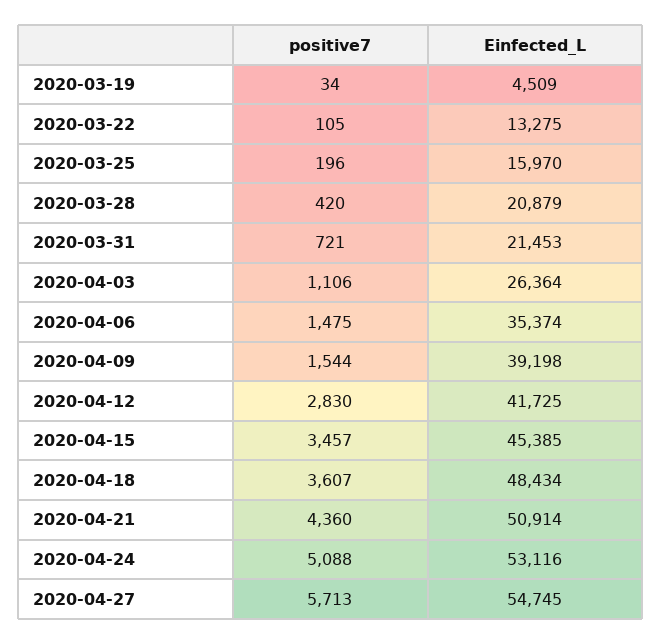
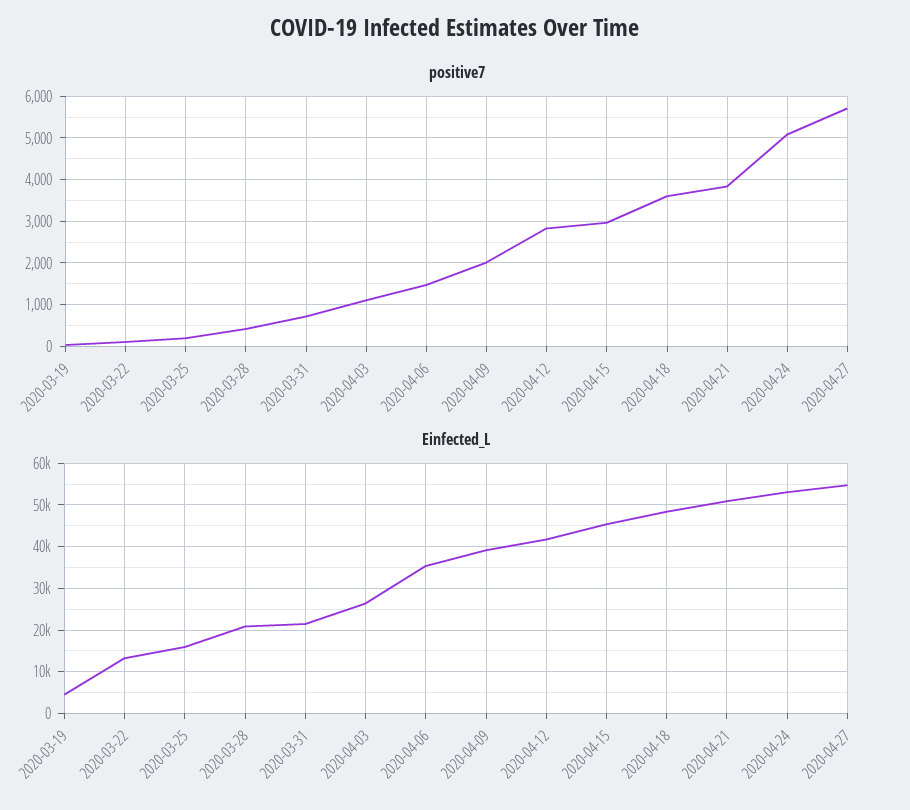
positive7, 2020-04-09: 1544 -> 2000
positive7, 2020-04-15: 3457 -> 3000
positive7, 2020-04-21: 4360 -> 3800

